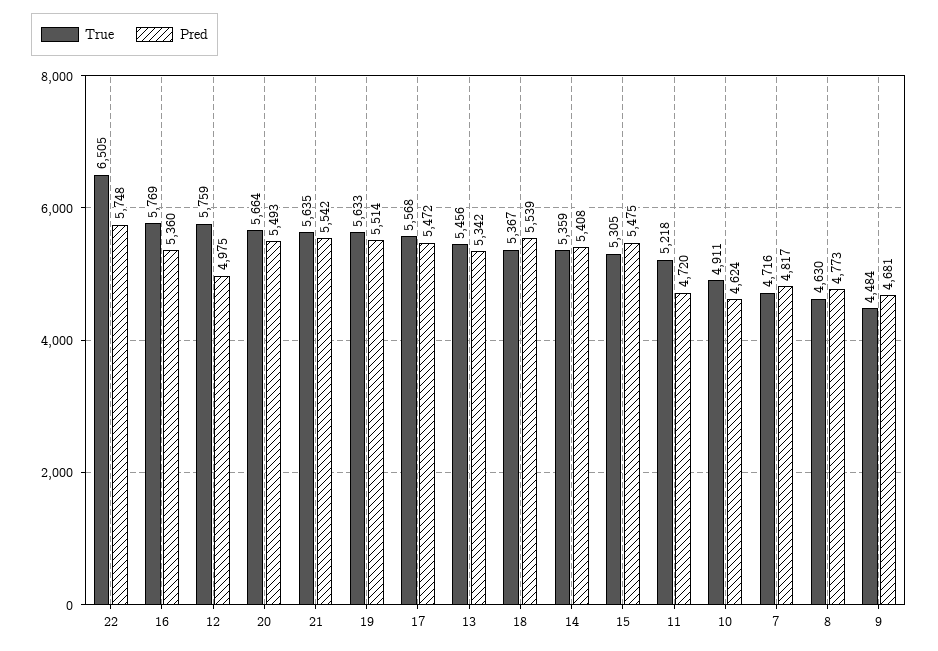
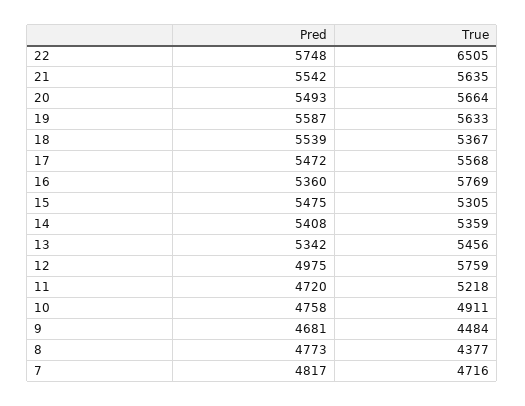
Pred, 19: 5514 -> 5587
Pred, 10: 4624 -> 4758
True, 8: 4630 -> 4377

